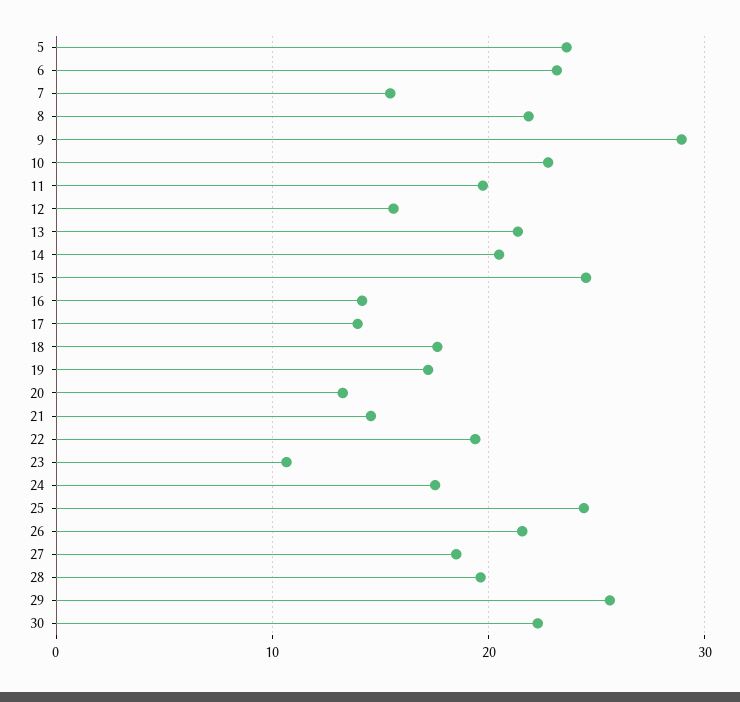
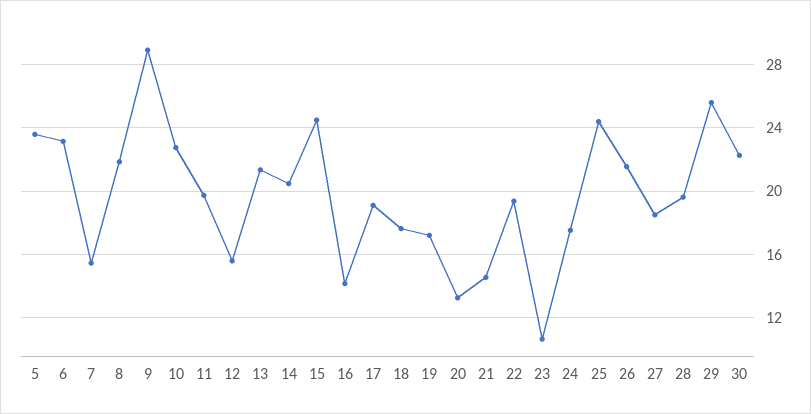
17: 14 -> 19

